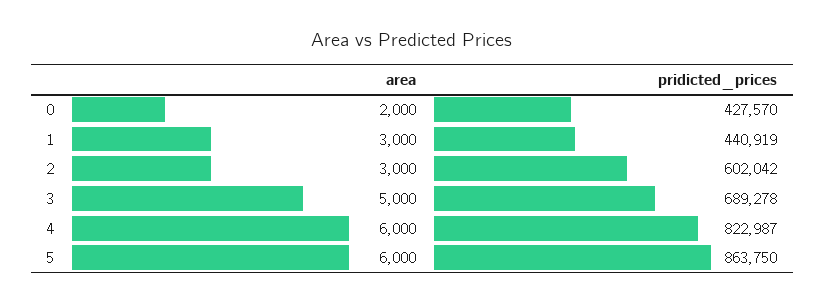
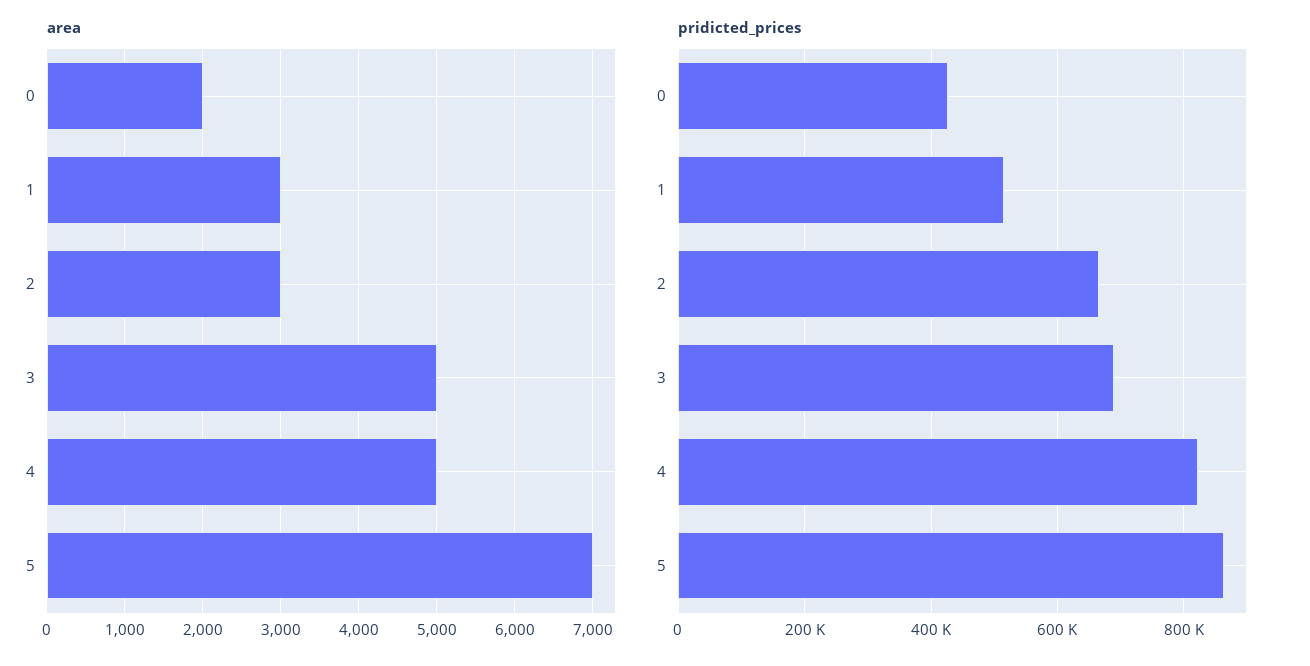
pridicted_prices, 1: 440919 -> 520000
pridicted_prices, 2: 602042 -> 660000
area, 4: 6000 -> 5000
area, 5: 6000 -> 7000

